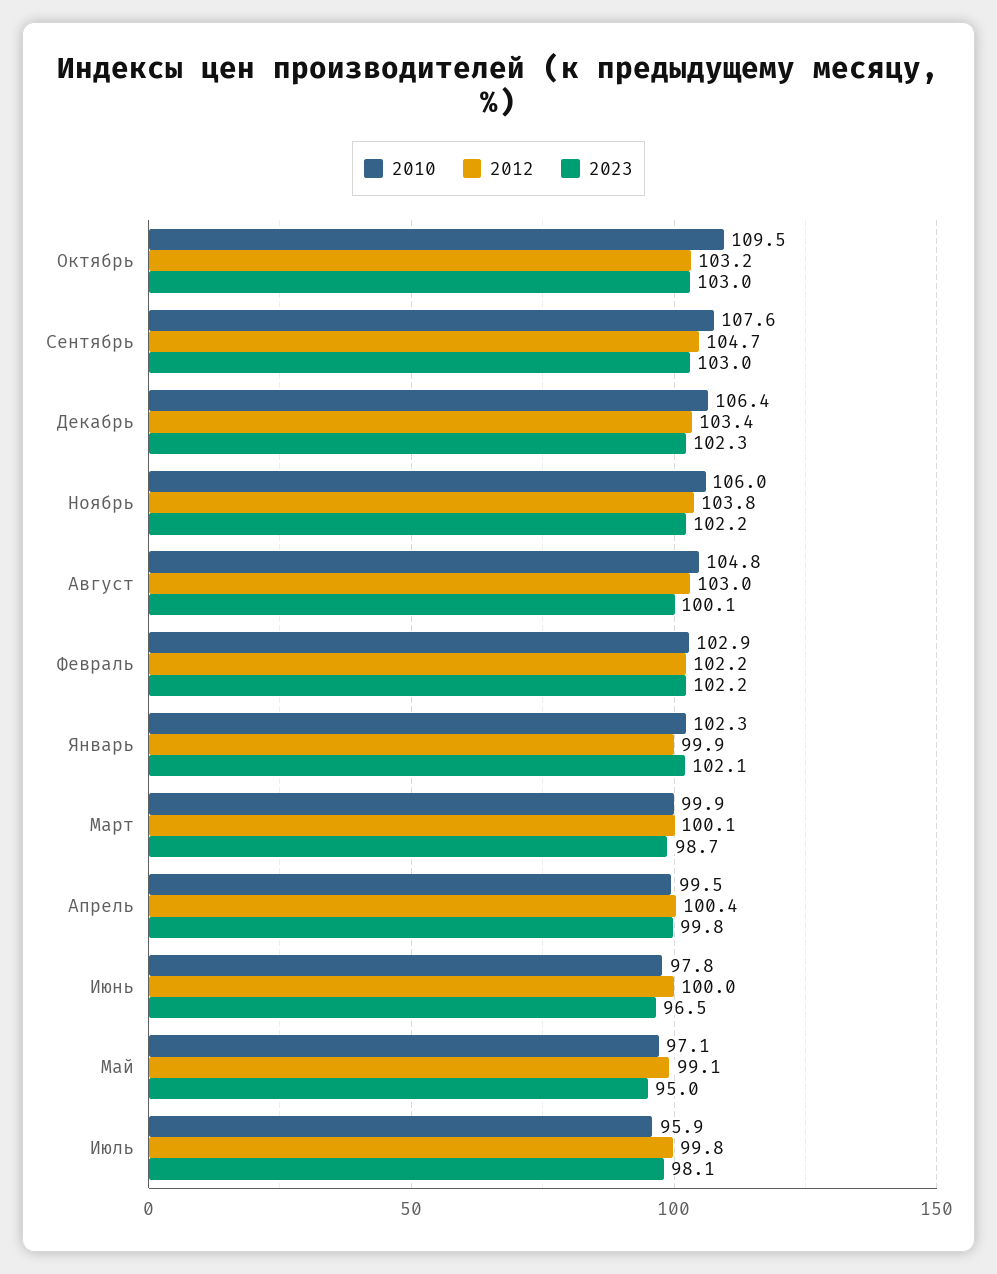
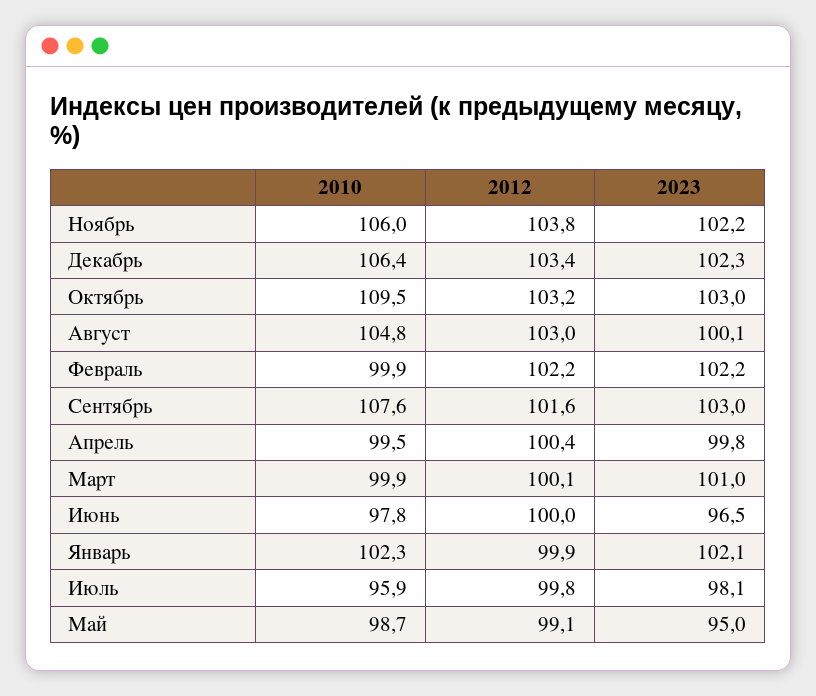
2012, Сентябрь: 104.7 -> 101.6
2010, Февраль: 102.9 -> 99.9
2023, Март: 98.7 -> 101
2010, Май: 97.1 -> 98.7

